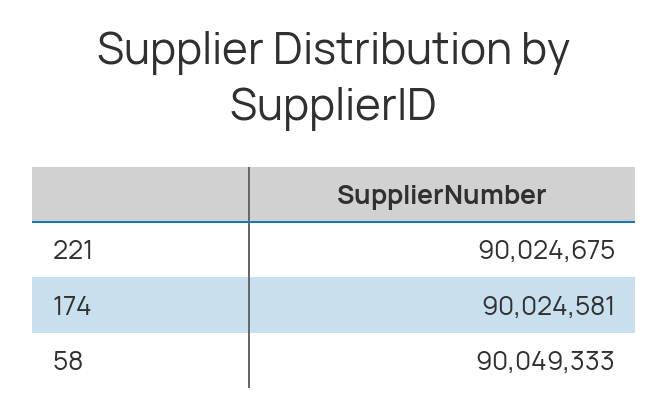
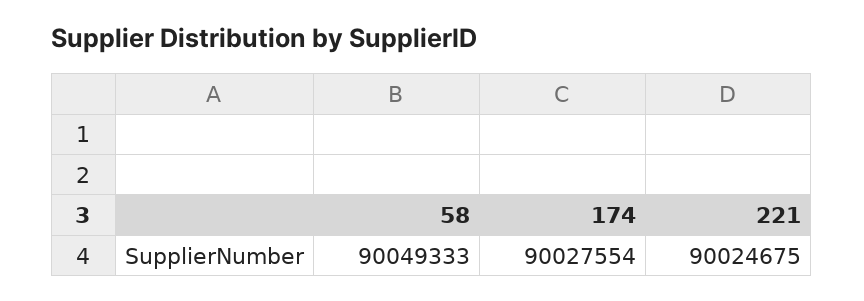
174: 90024581 -> 90027554

